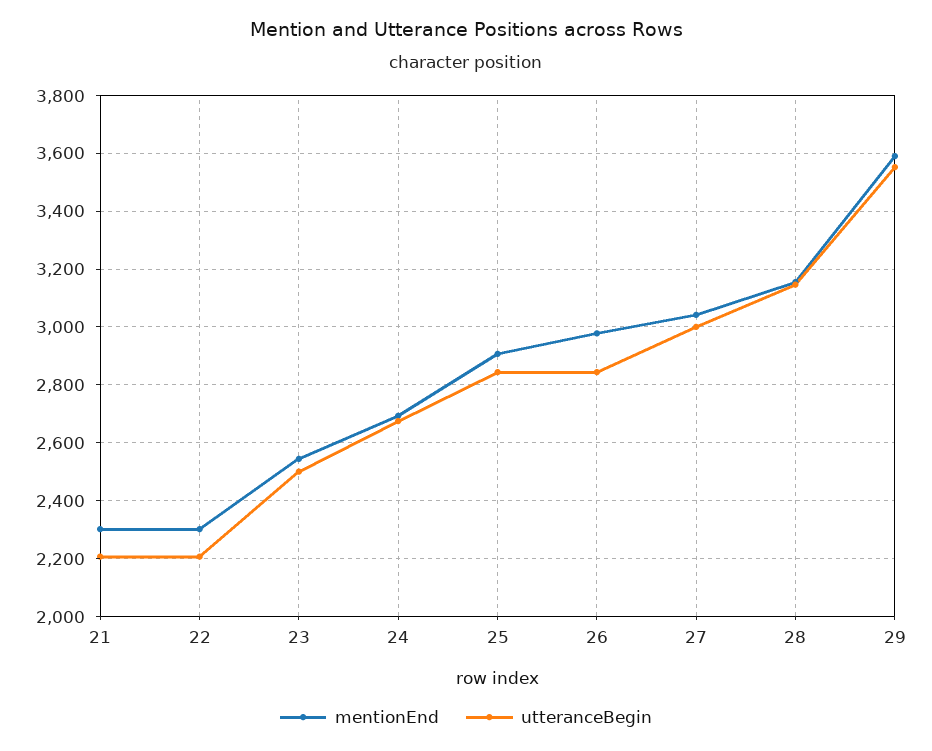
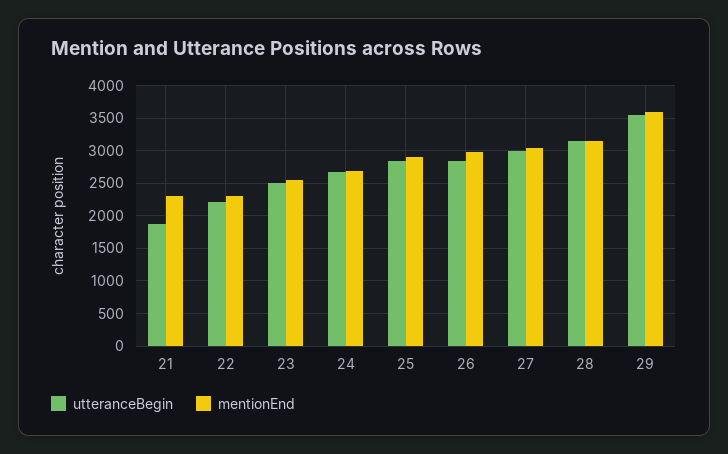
utteranceBegin, 21: 2200 -> 1900

